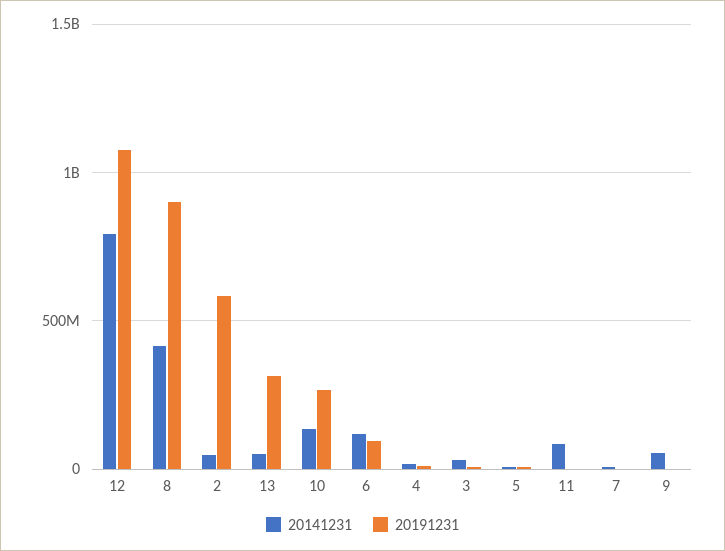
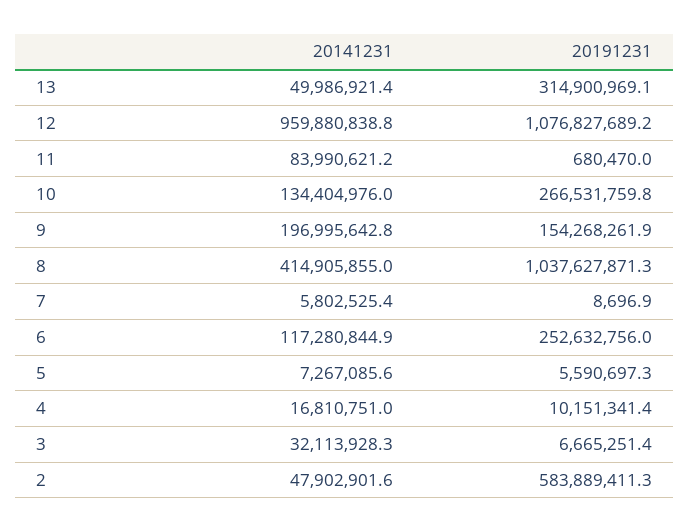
20141231, 12: 800000000 -> 959880838.8
20191231, 8: 900000000 -> 1037627871.3
20191231, 6: 100000000 -> 252632756
20141231, 9: 50000000 -> 196995642.8
20191231, 9: 0 -> 154268261.9

